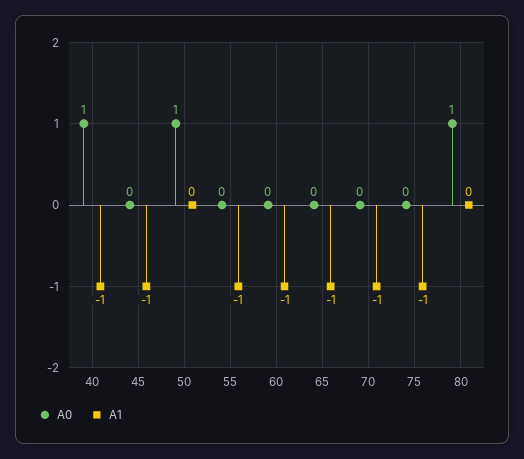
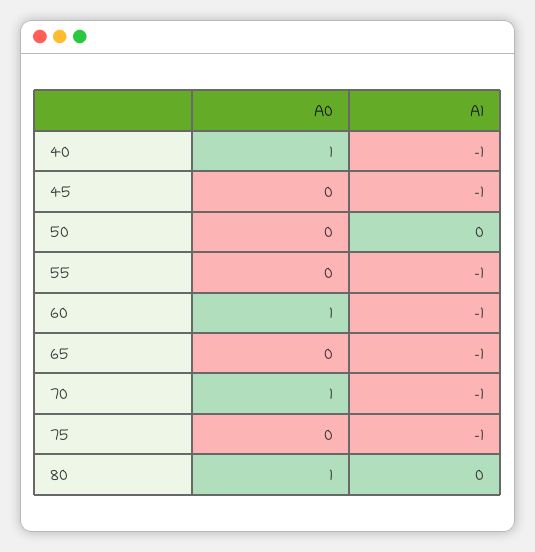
A0, 50: 1 -> 0
A0, 60: 0 -> 1
A0, 70: 0 -> 1

